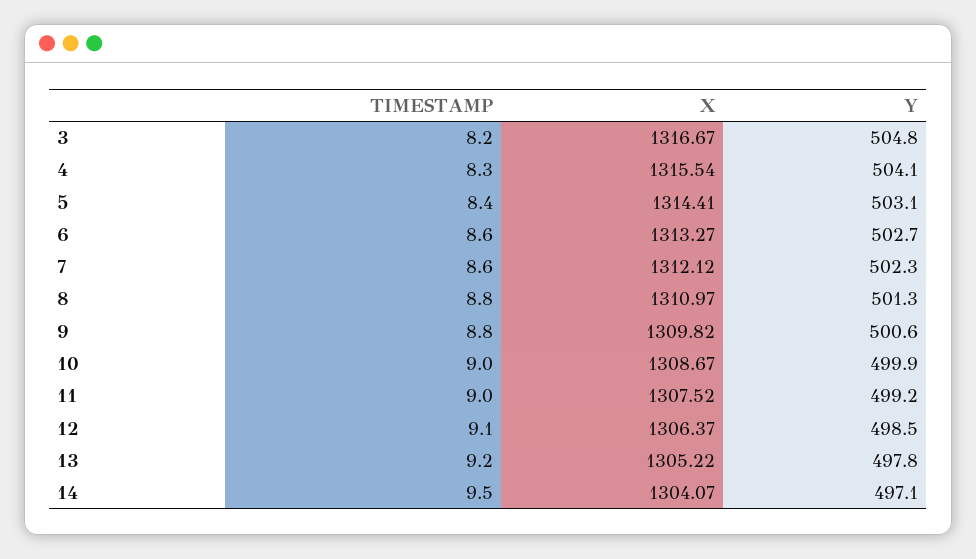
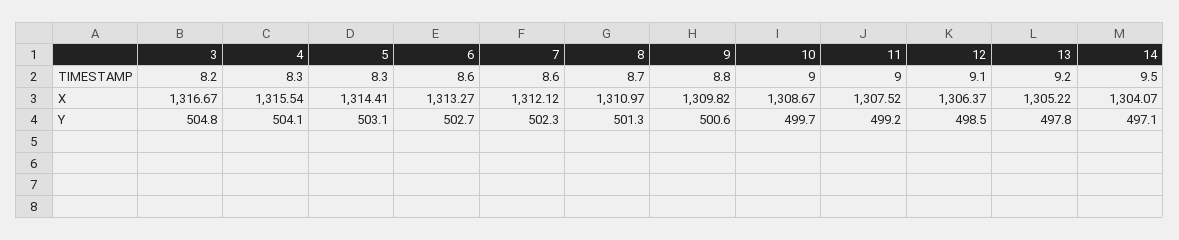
TIMESTAMP, 5: 8.4 -> 8.3
TIMESTAMP, 8: 8.8 -> 8.7
Y, 10: 499.9 -> 499.7

